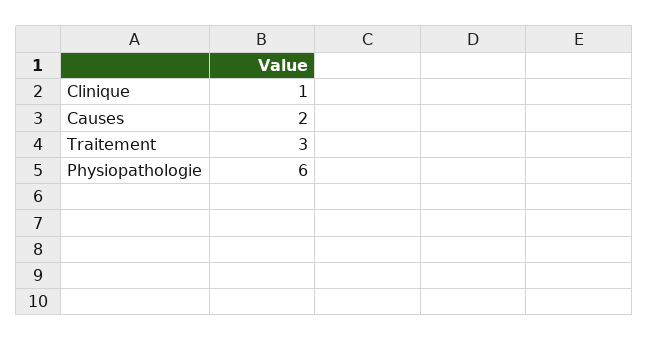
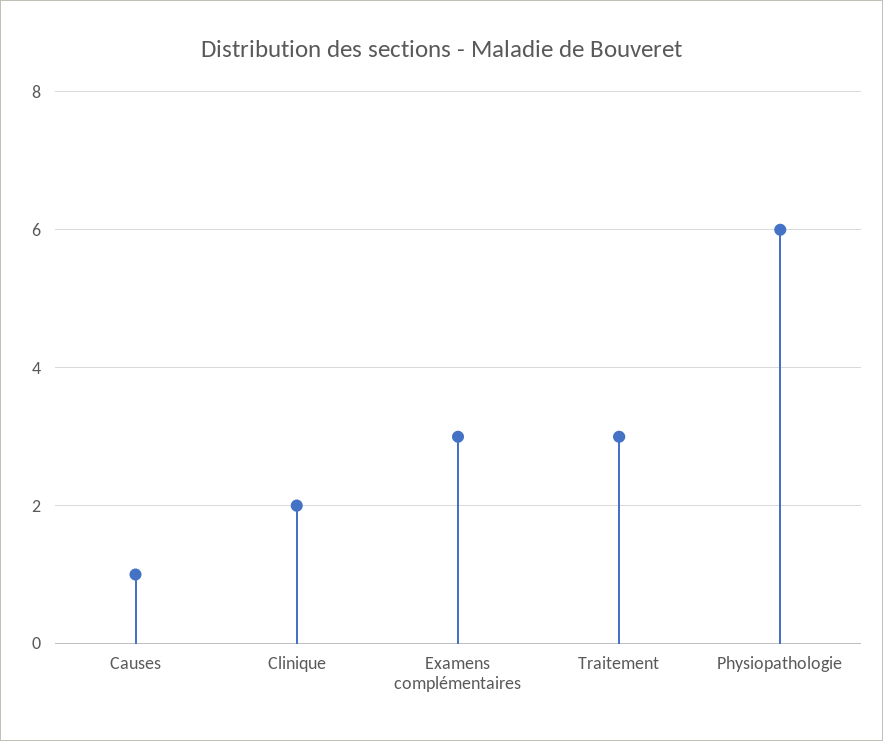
Clinique: 1 -> 2
Causes: 2 -> 1
Examens complémentaires: none -> 3

